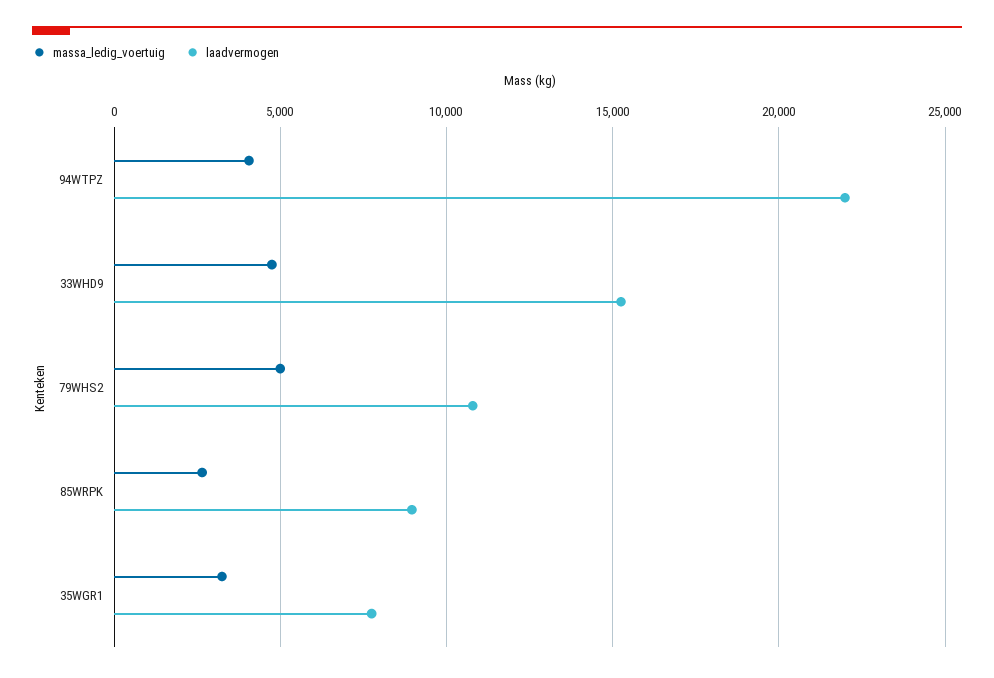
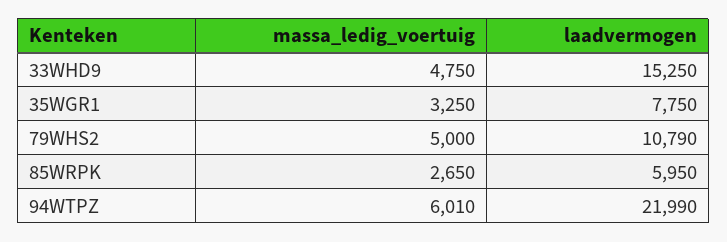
massa_ledig_voertuig, 94WTPZ: 4000 -> 6010
laadvermogen, 85WRPK: 9000 -> 5950

